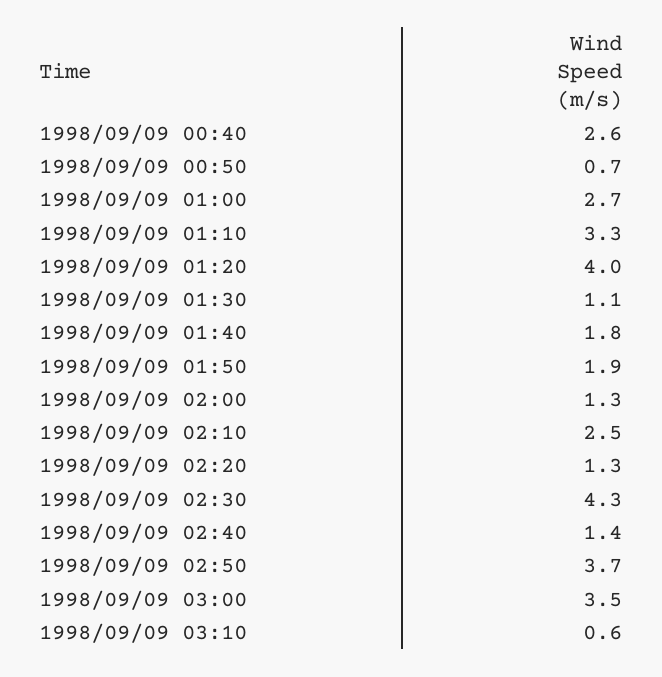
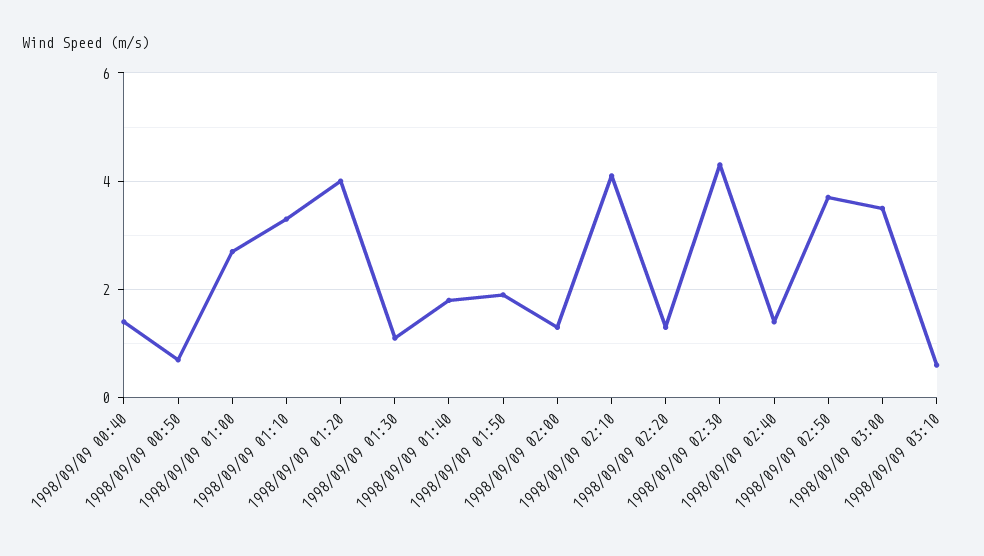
1998/09/09 00:40: 2.6 -> 1.5
1998/09/09 02:10: 2.5 -> 4

